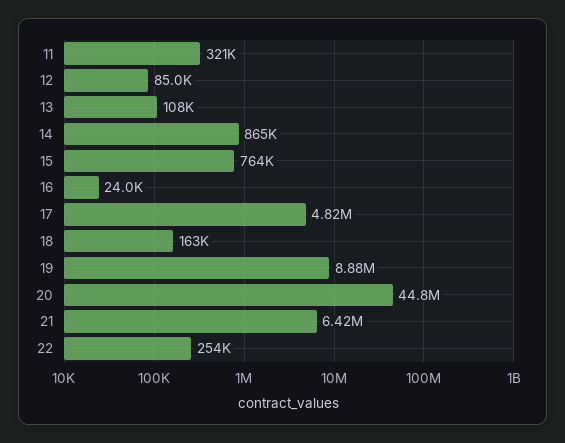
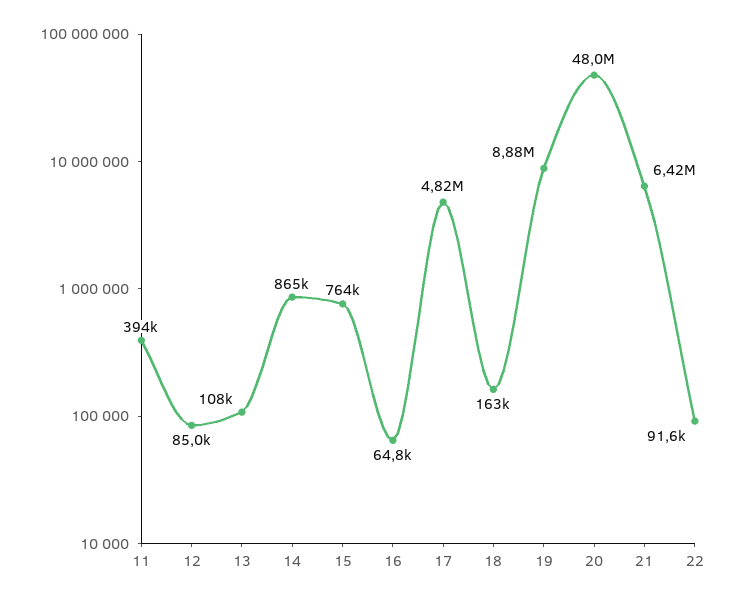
11: 321000 -> 394000
16: 24000 -> 64800
20: 44800000 -> 48000000
22: 254000 -> 91600

